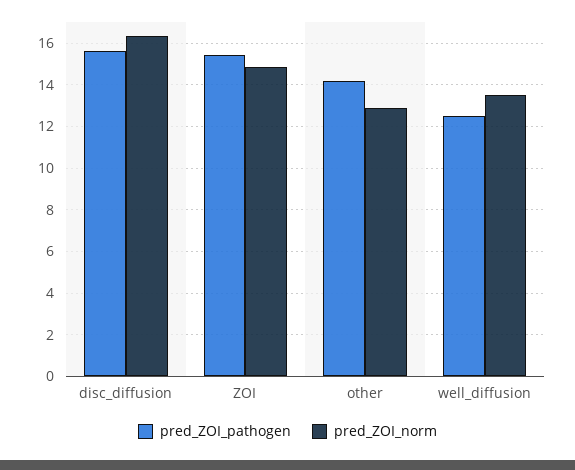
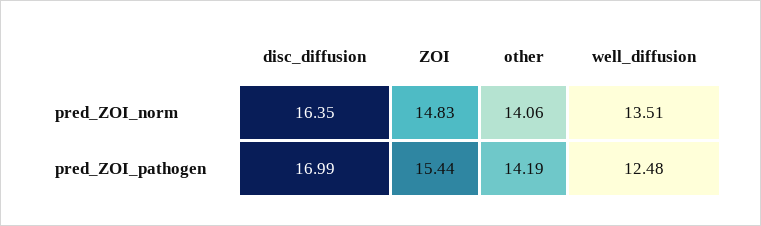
pred_ZOI_pathogen, disc_diffusion: 15.5 -> 16.99
pred_ZOI_norm, other: 13 -> 14.06

